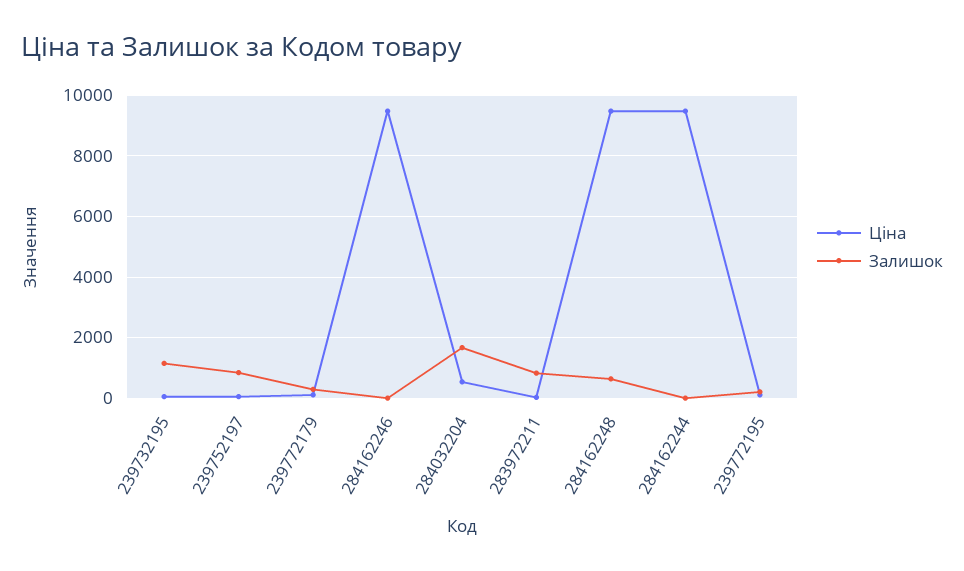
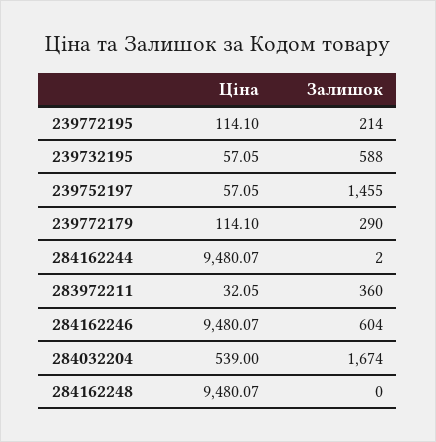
Залишок, 239732195: 1200 -> 588
Залишок, 239752197: 800 -> 1455
Залишок, 284162246: 0 -> 604
Залишок, 283972211: 800 -> 360
Залишок, 284162248: 600 -> 0

